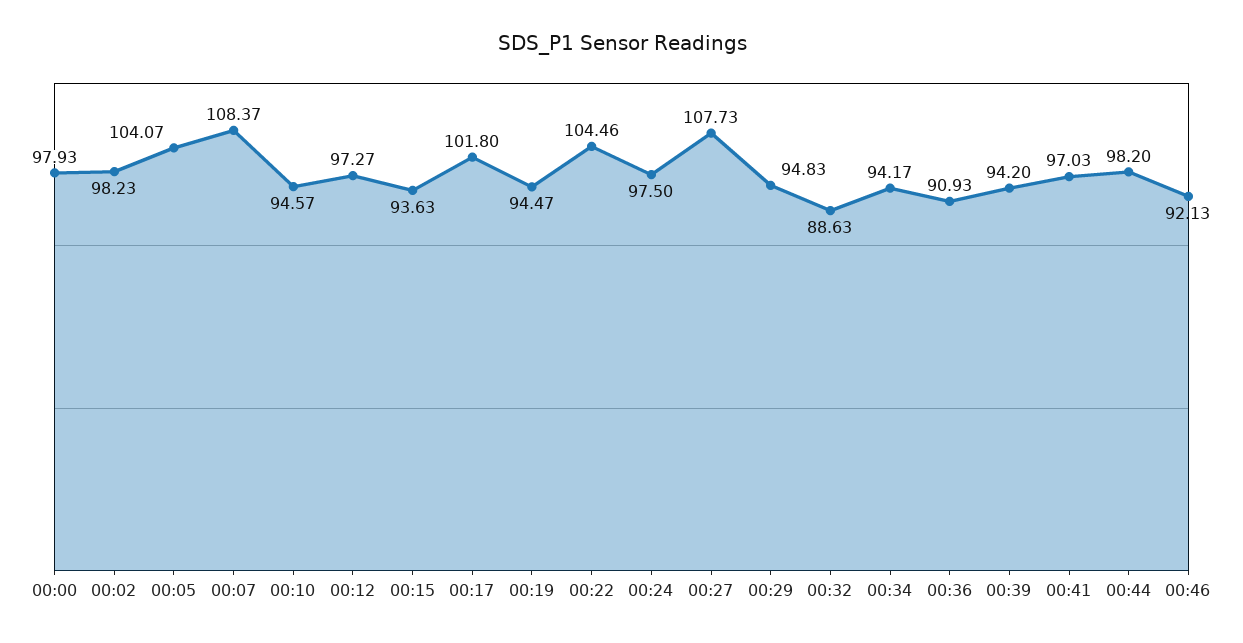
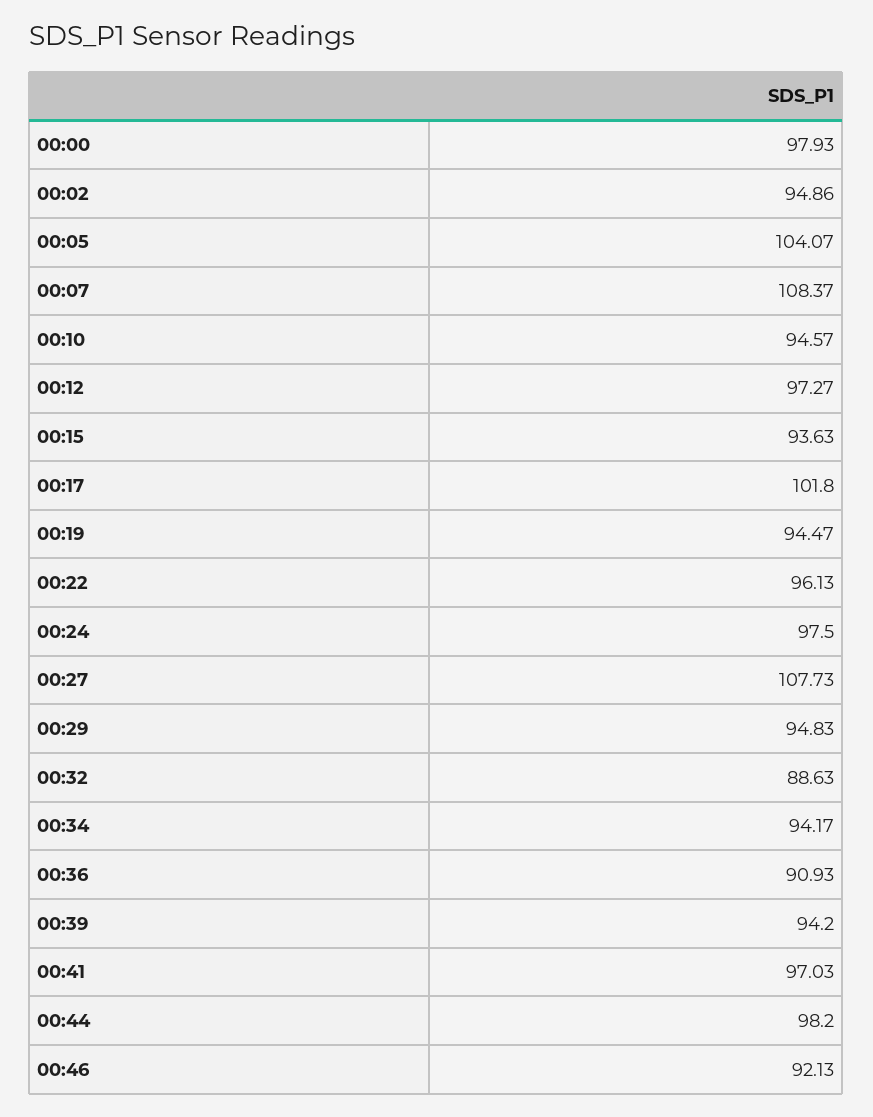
00:02: 98.23 -> 94.86
00:22: 104.46 -> 96.13

